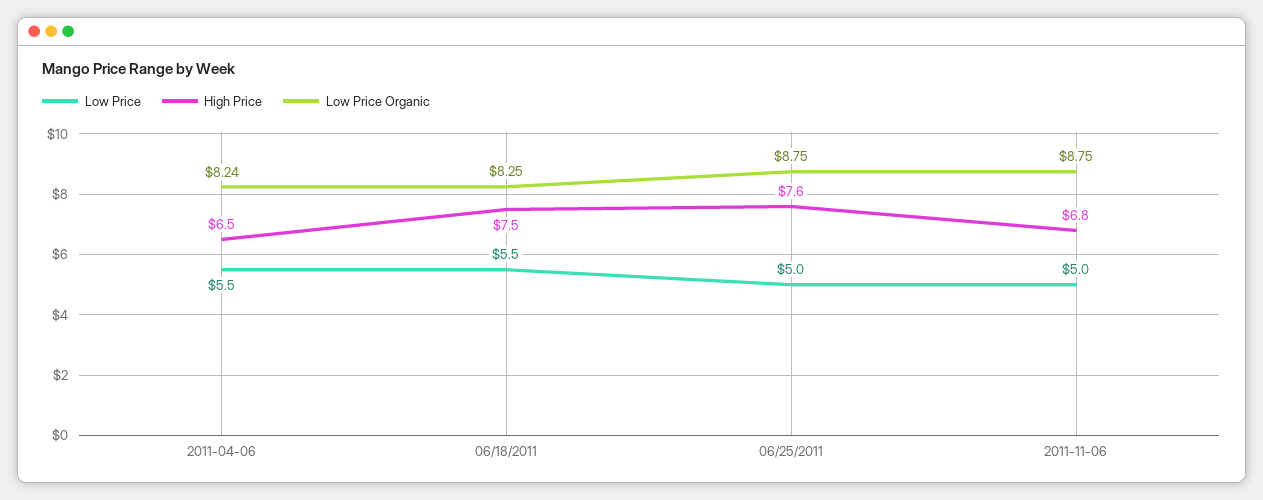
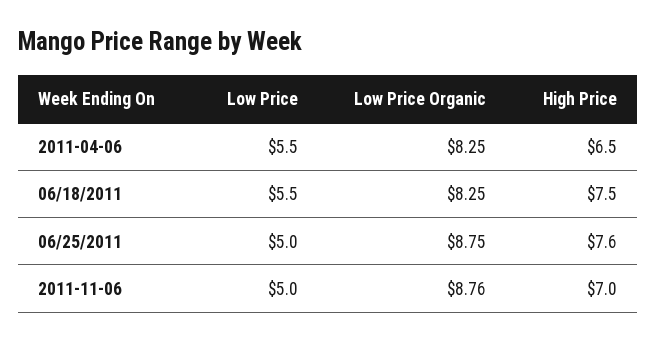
Low Price Organic, 2011-04-06: 8.24 -> 8.25
High Price, 2011-11-06: 6.8 -> 7
Low Price Organic, 2011-11-06: 8.75 -> 8.76

